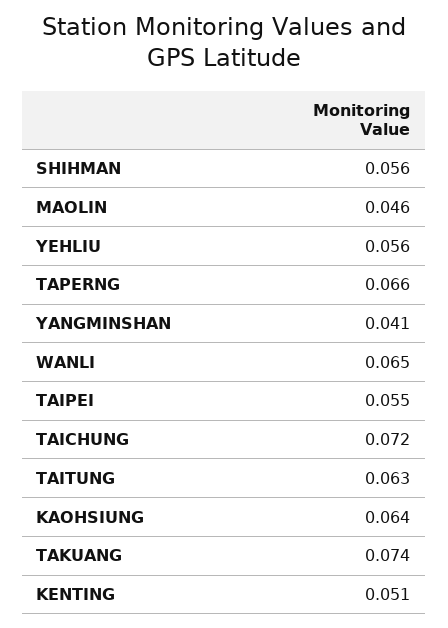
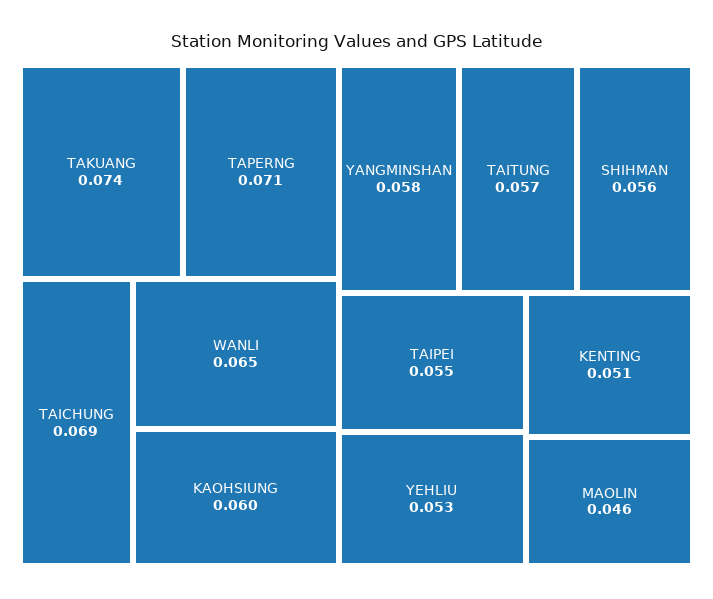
YEHLIU: 0.056 -> 0.053
TAPERNG: 0.066 -> 0.071
YANGMINSHAN: 0.041 -> 0.058
TAICHUNG: 0.072 -> 0.069
TAITUNG: 0.063 -> 0.057
KAOHSIUNG: 0.064 -> 0.06

